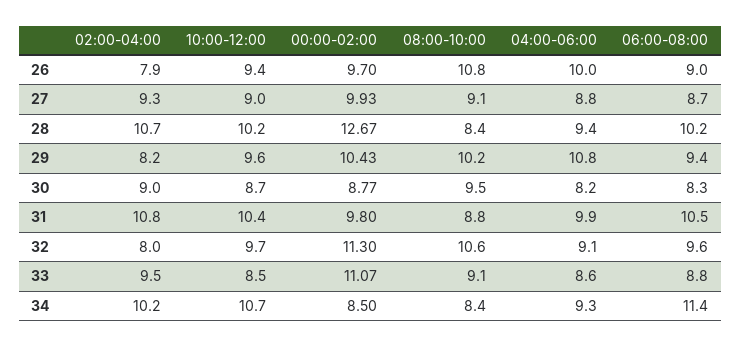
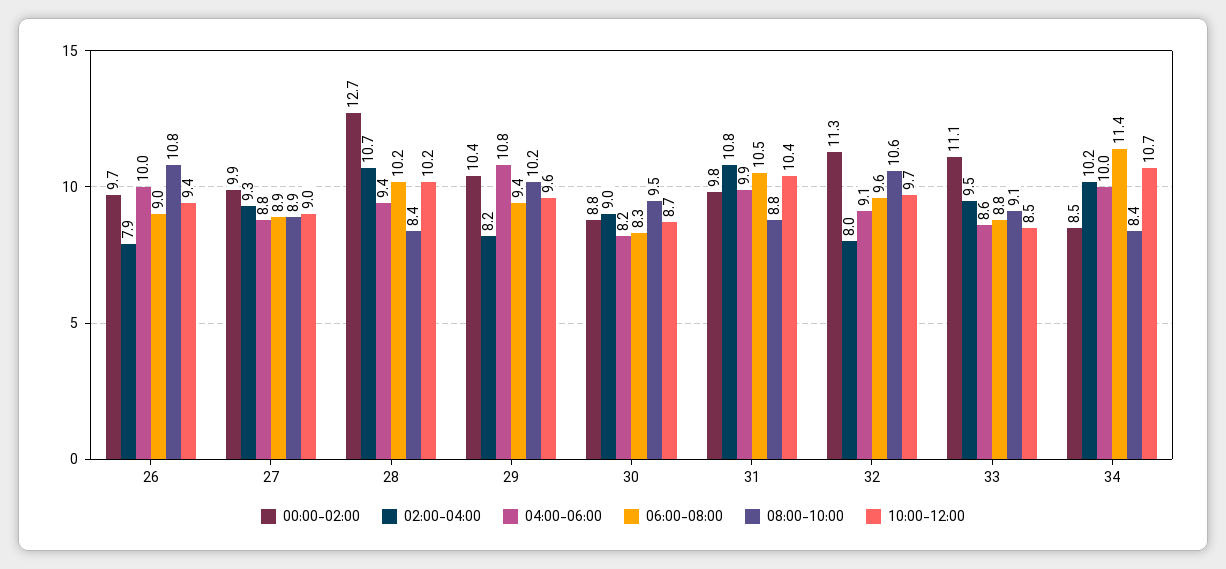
08:00-10:00, 27: 9.1 -> 8.9
06:00-08:00, 27: 8.7 -> 8.9
04:00-06:00, 34: 9.3 -> 10

